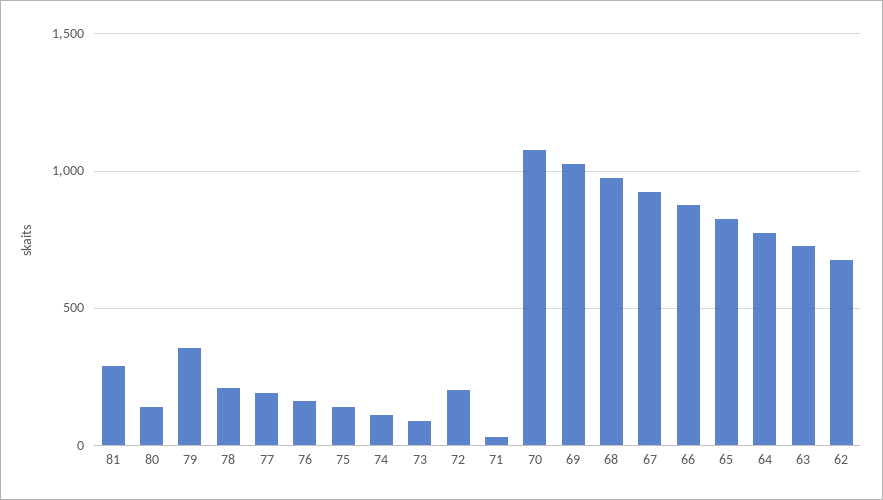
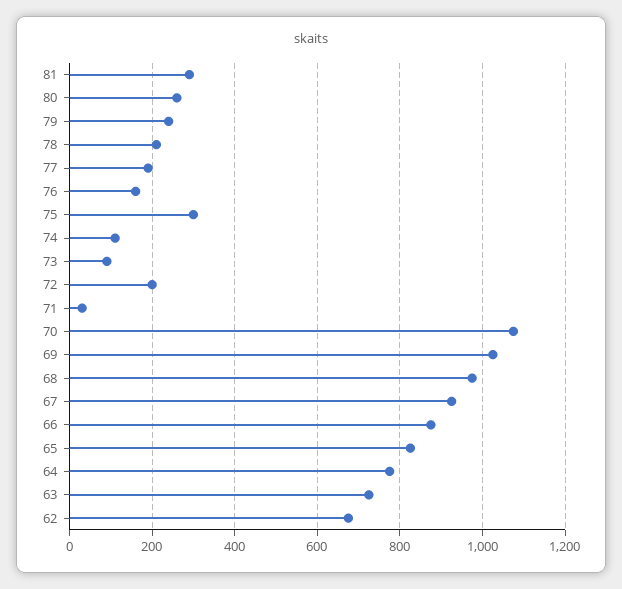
80: 150 -> 260
79: 350 -> 240
75: 150 -> 300

